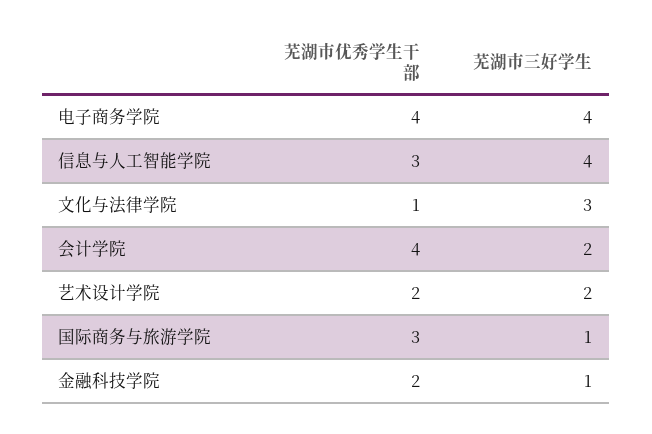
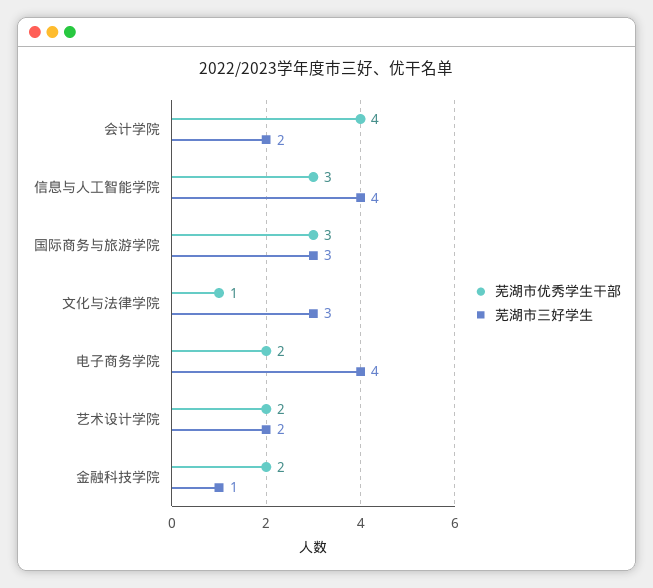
芜湖市优秀学生干部, 电子商务学院: 4 -> 2
芜湖市三好学生, 国际商务与旅游学院: 1 -> 3

